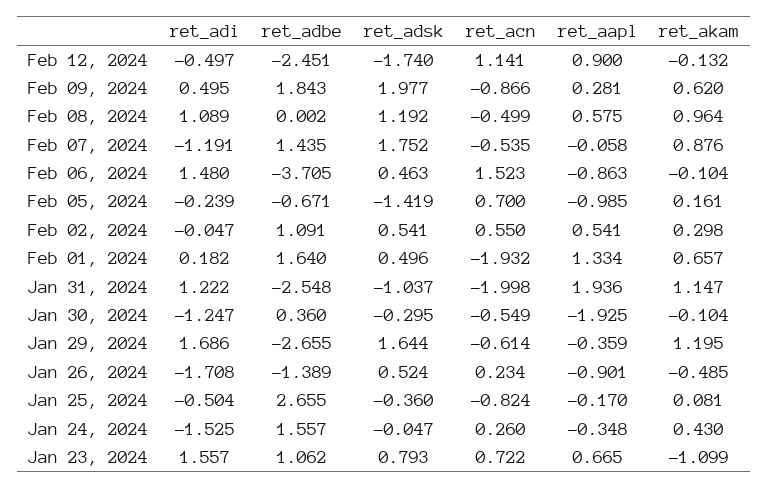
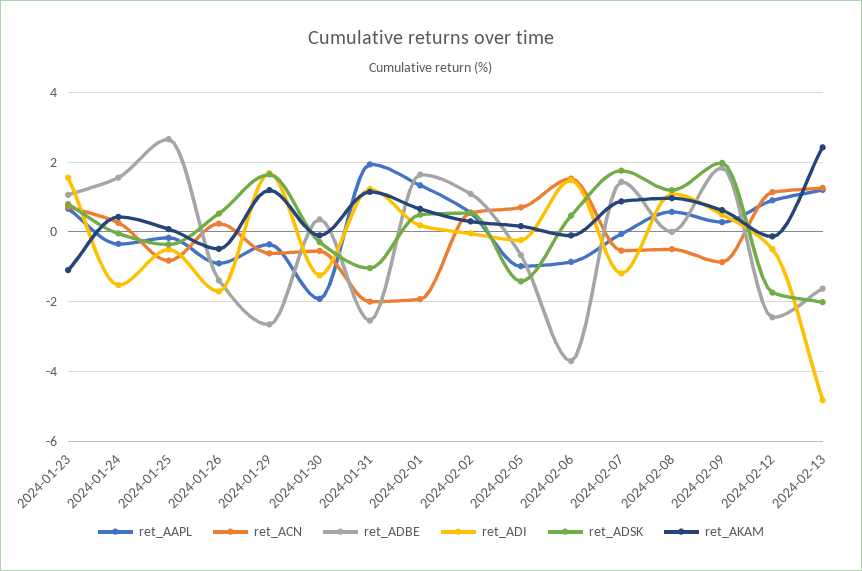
ret_aapl, 2024-02-13: none -> 1.2
ret_acn, 2024-02-13: none -> 1.2
ret_adbe, 2024-02-13: none -> -1.6
ret_adi, 2024-02-13: none -> -4.8
ret_adsk, 2024-02-13: none -> -2
ret_akam, 2024-02-13: none -> 2.4

